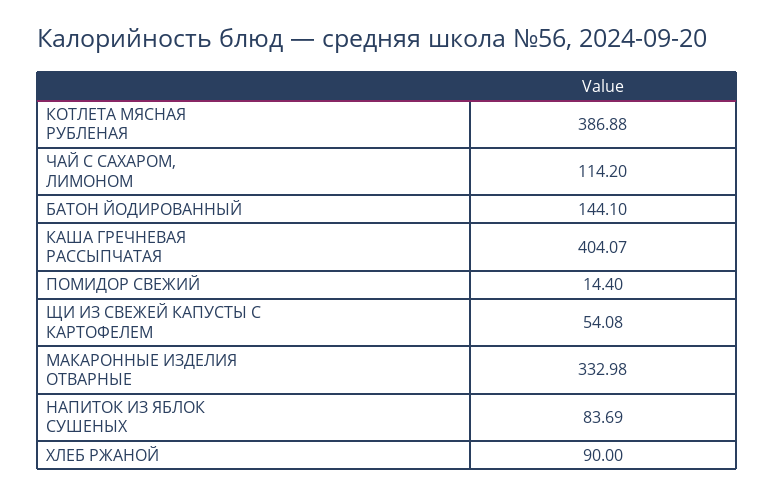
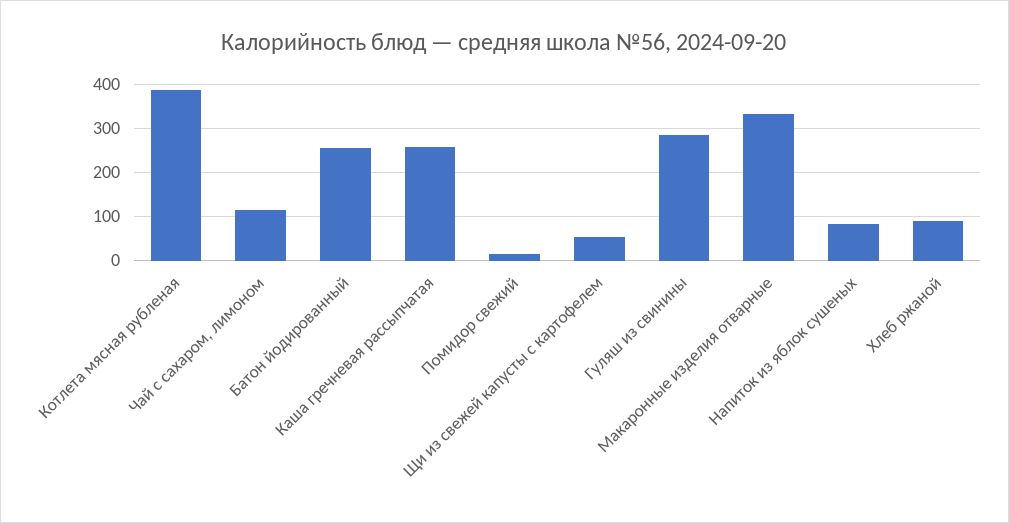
БАТОН ЙОДИРОВАННЫЙ: 144.1 -> 260
КАША ГРЕЧНЕВАЯ РАССЫПЧАТАЯ: 404.07 -> 260
Гуляш из свинины: none -> 280

